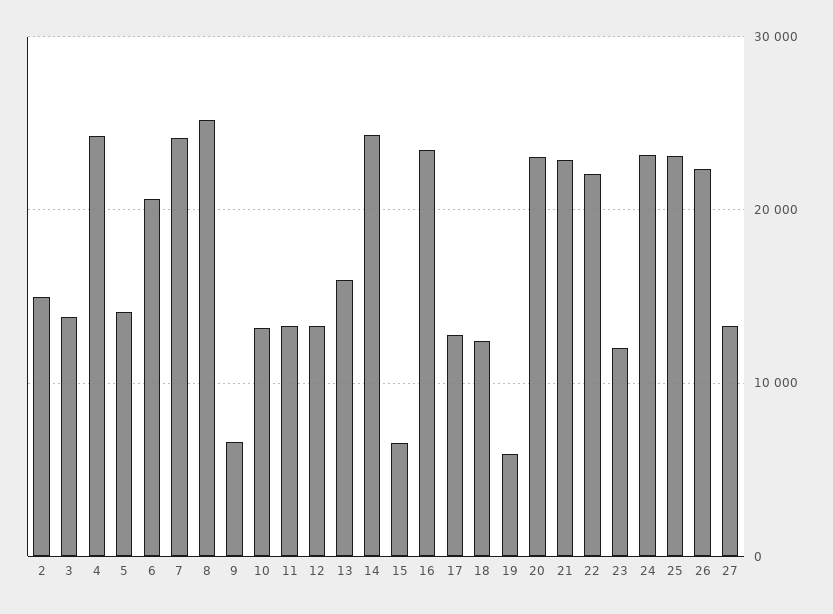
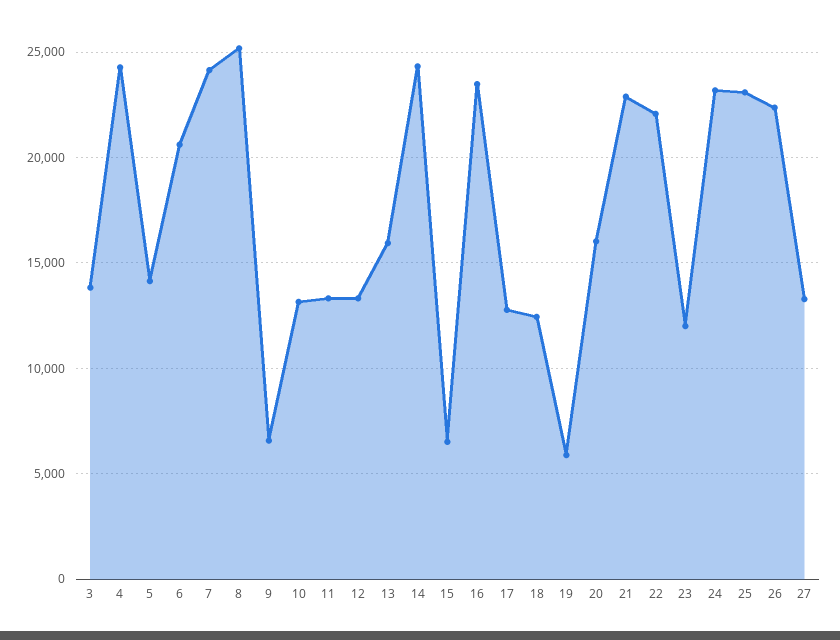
2: 15000 -> none
20: 23000 -> 16000

